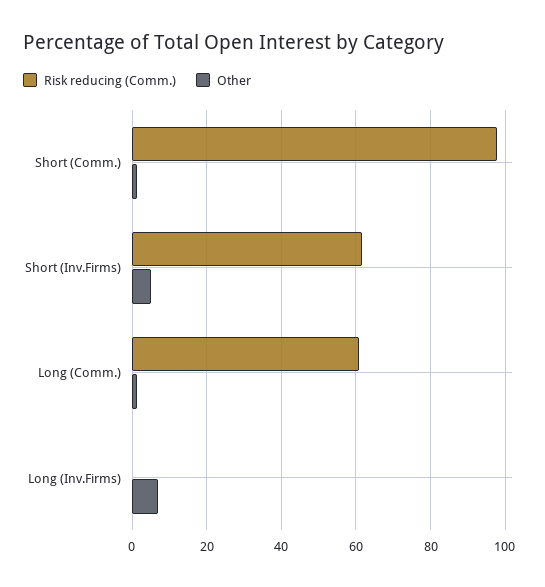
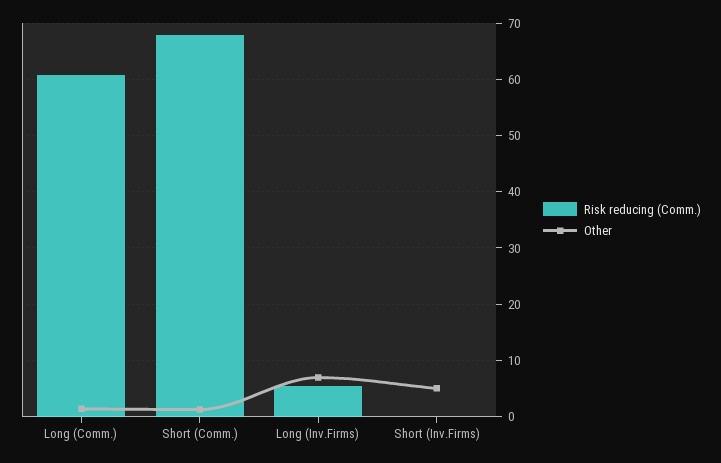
Risk reducing (Comm.), Short (Comm.): 98 -> 68
Risk reducing (Comm.), Short (Inv.Firms): 62 -> 0
Risk reducing (Comm.), Long (Inv.Firms): 0 -> 6

